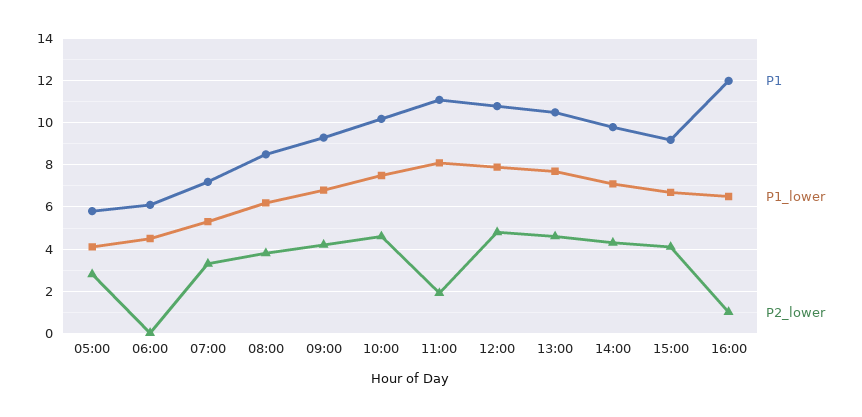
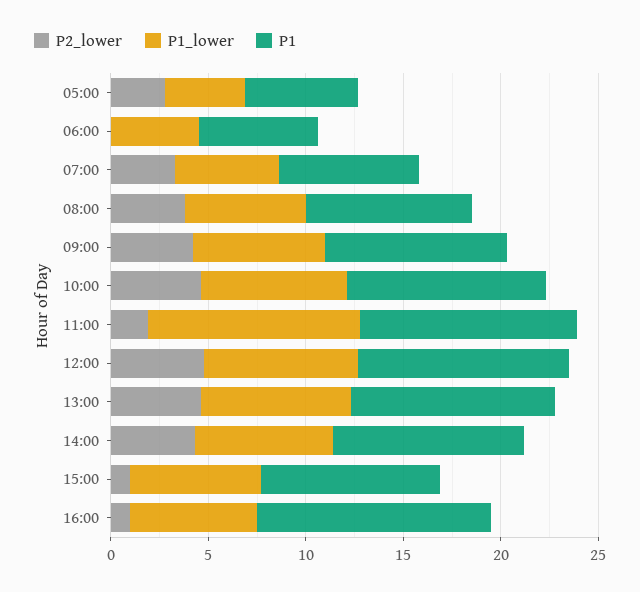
P1_lower, 11:00: 8 -> 11
P2_lower, 15:00: 4 -> 1

